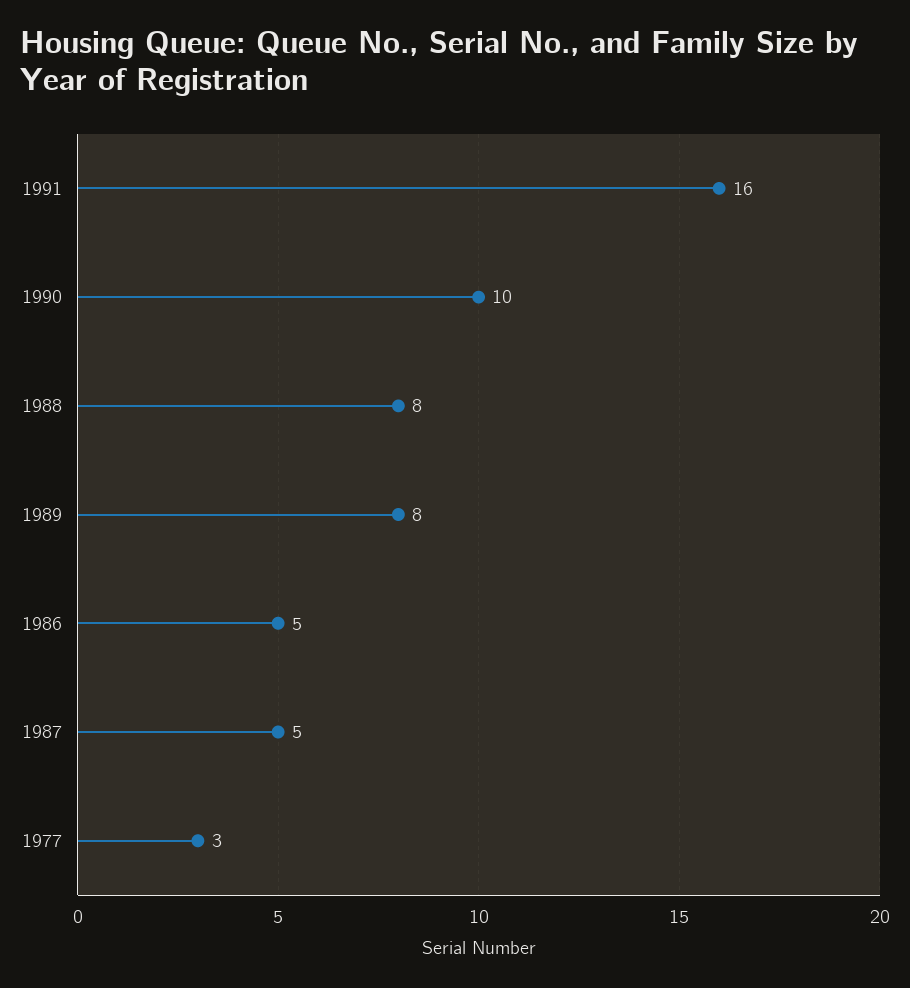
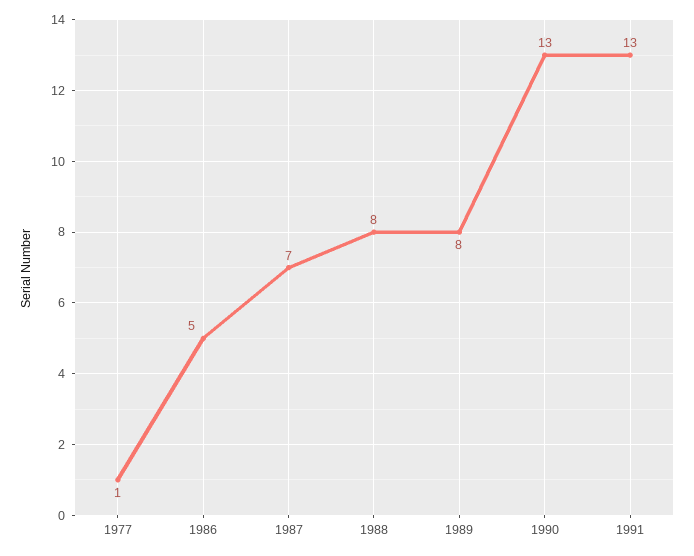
1991: 16 -> 13
1990: 10 -> 13
1987: 5 -> 7
1977: 3 -> 1

